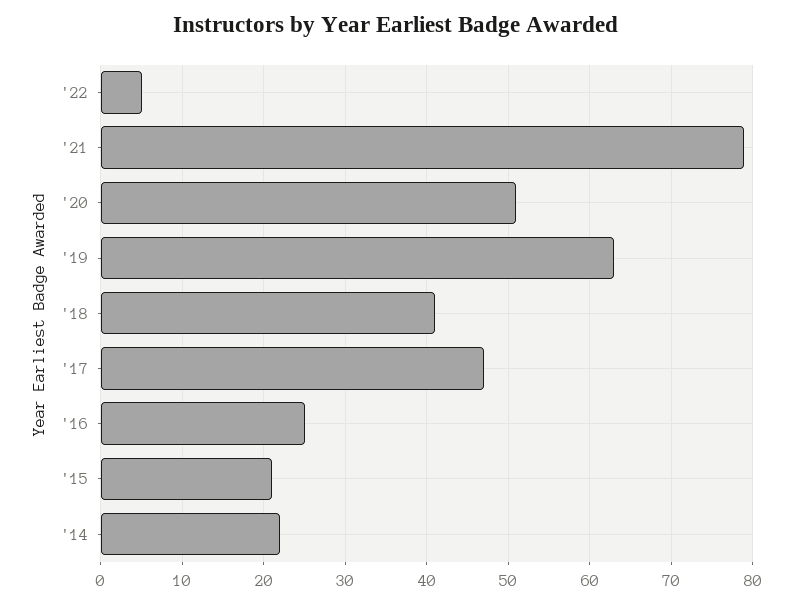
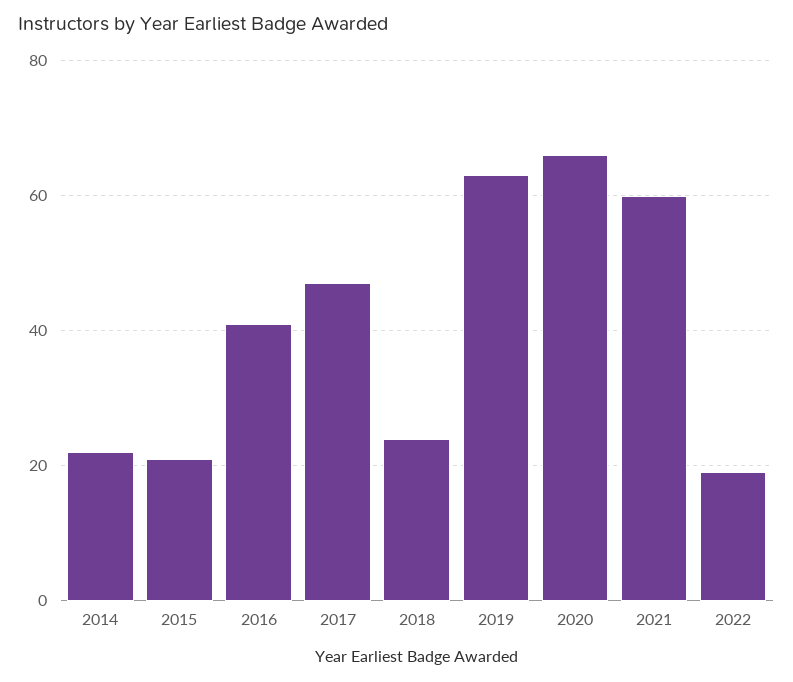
'22: 5 -> 20
'21: 79 -> 60
'20: 51 -> 65
'18: 41 -> 25
'16: 25 -> 40

